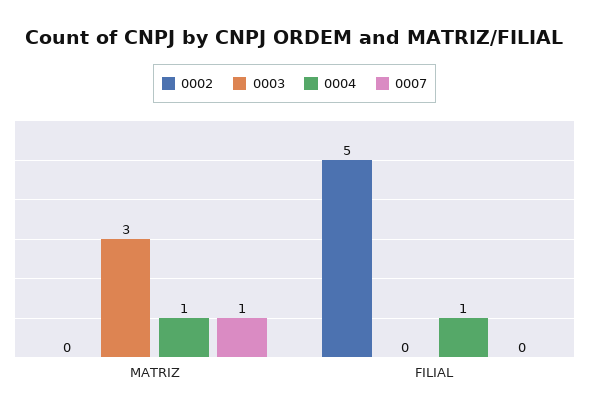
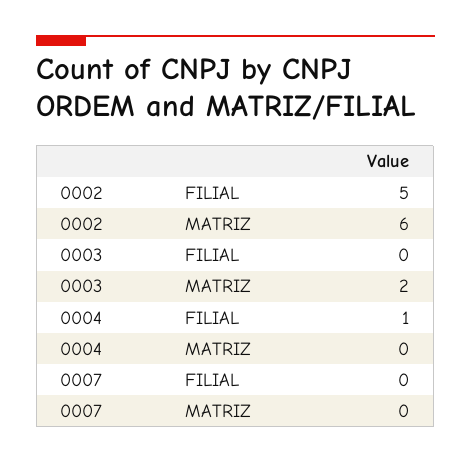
0002, MATRIZ: 0 -> 6
0003, MATRIZ: 3 -> 2
0004, MATRIZ: 1 -> 0
0007, MATRIZ: 1 -> 0

